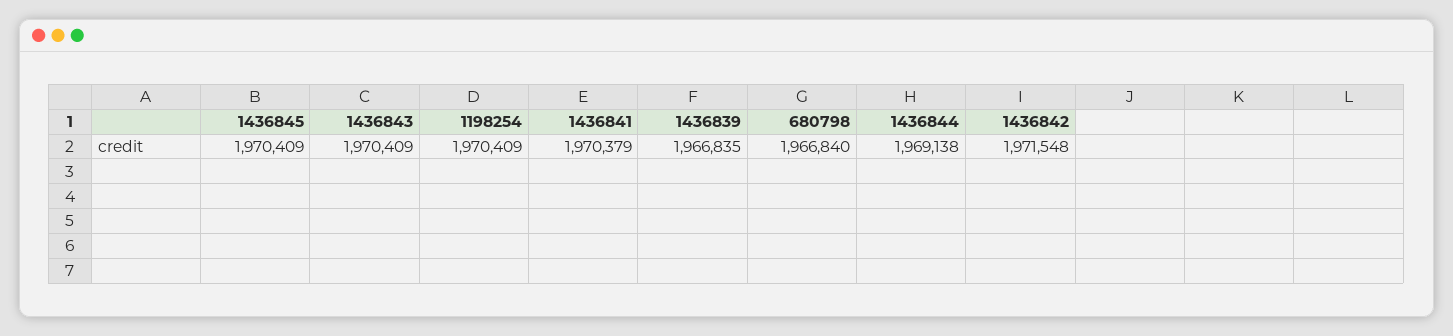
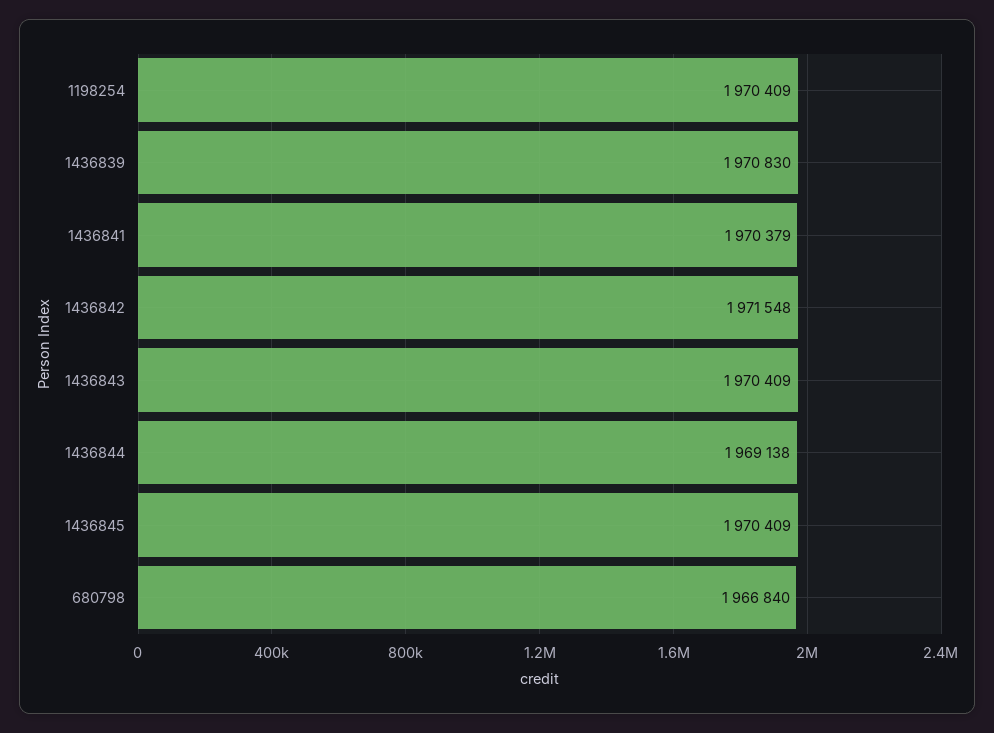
1436839: 1966835 -> 1970830

